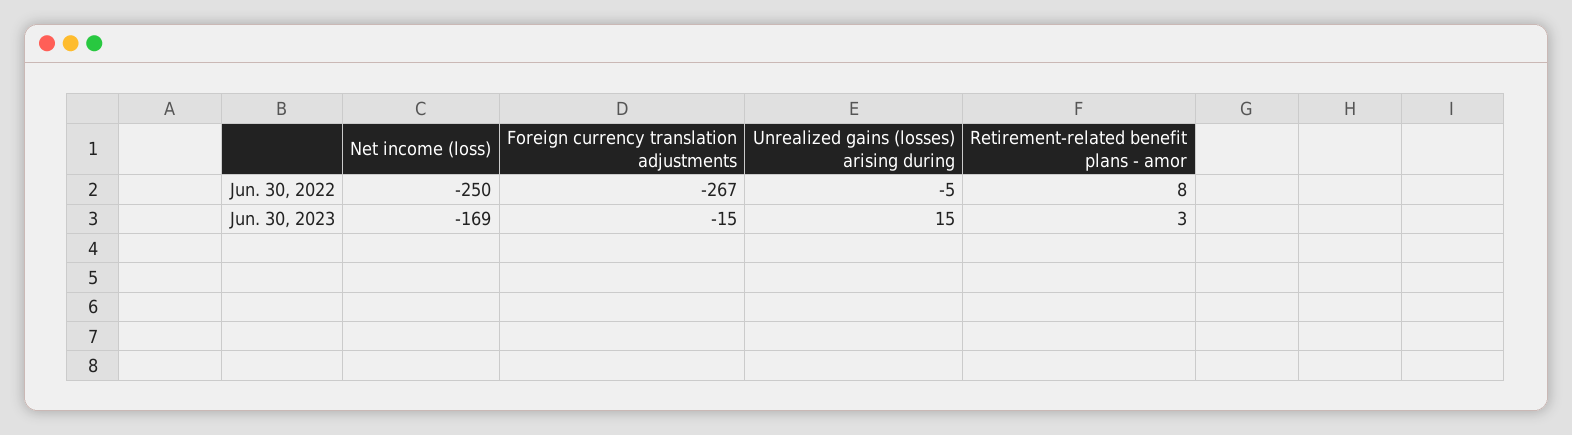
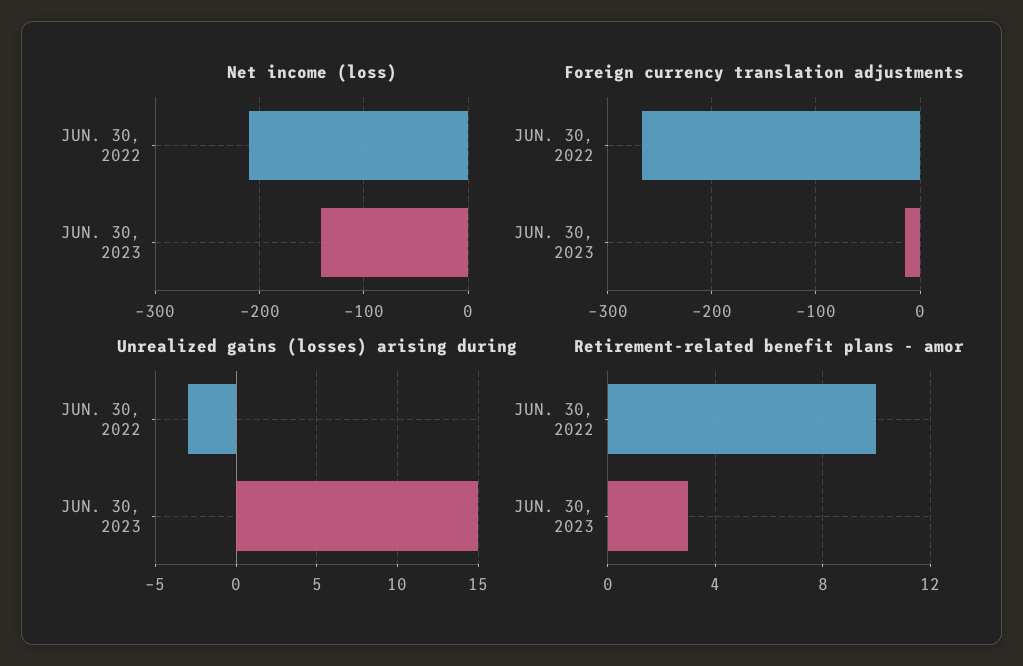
Net income (loss), Jun. 30, 2022: -250 -> -210
Unrealized gains (losses) arising during, Jun. 30, 2022: -5 -> -3
Retirement-related benefit plans - amor, Jun. 30, 2022: 8 -> 10
Net income (loss), Jun. 30, 2023: -169 -> -140

